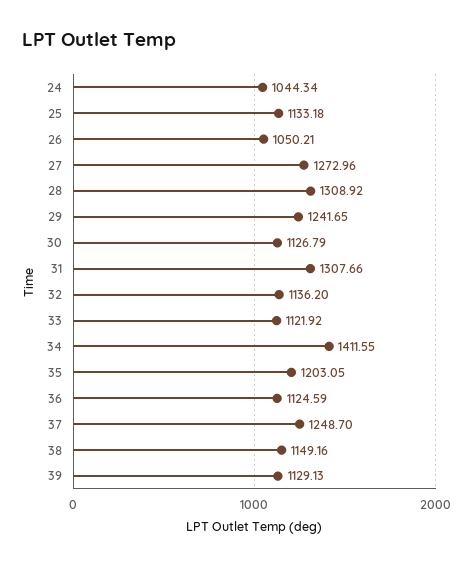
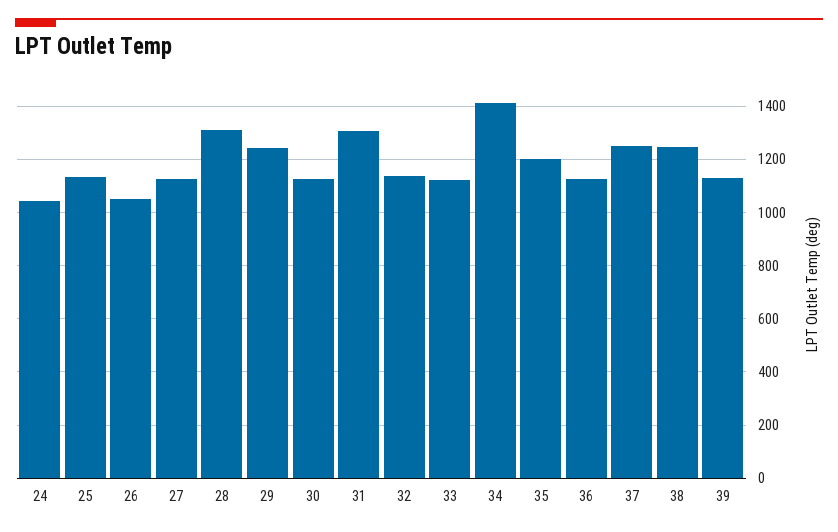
27: 1272.96 -> 1125
38: 1149.16 -> 1250

